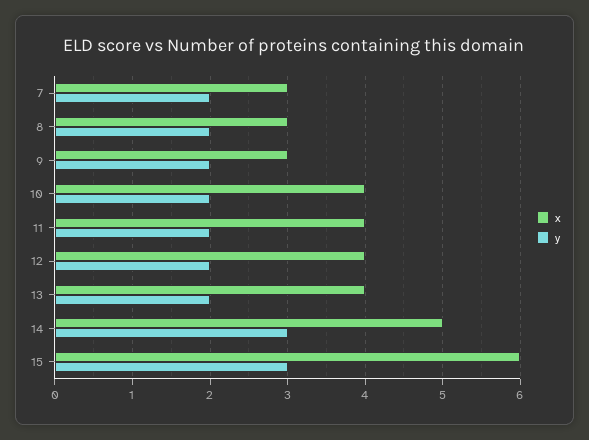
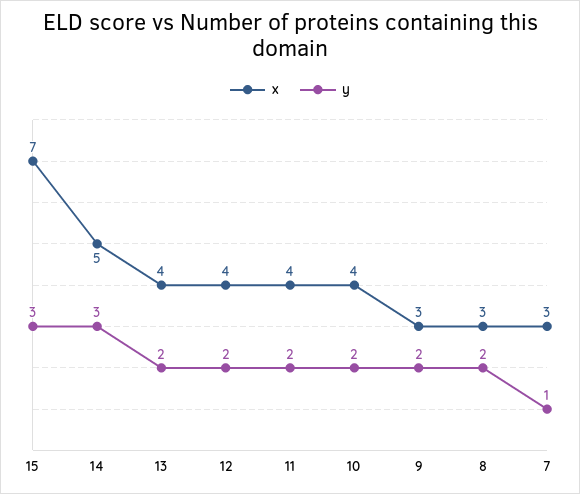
y, 7: 2 -> 1
x, 15: 6 -> 7

